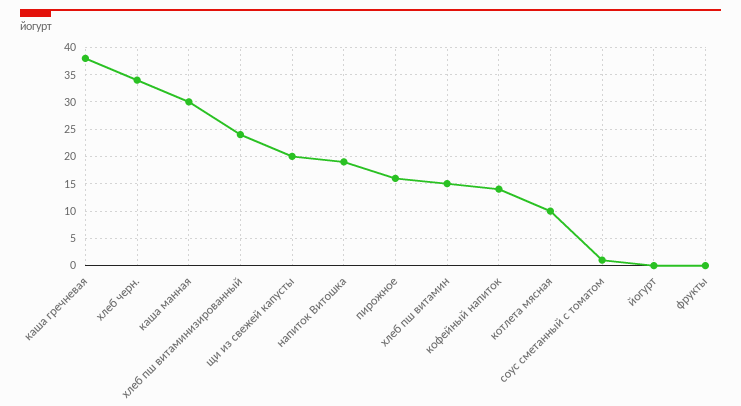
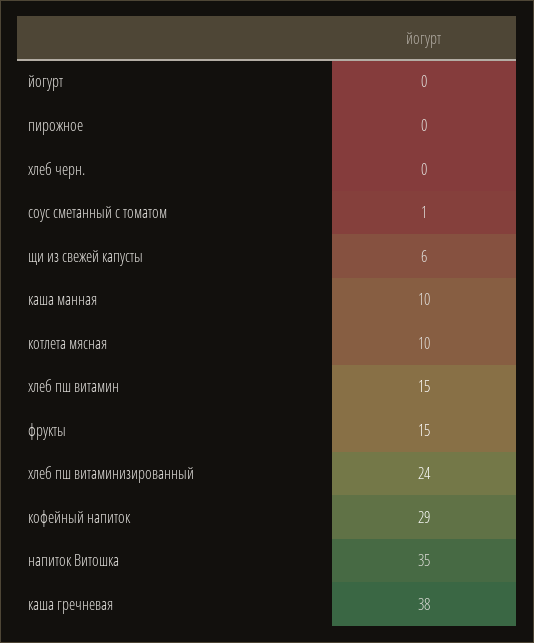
хлеб черн.: 35 -> 0
каша манная: 30 -> 10
щи из свежей капусты: 20 -> 6
напиток Витошка: 20 -> 35
пирожное: 15 -> 0
кофейный напиток: 15 -> 29
фрукты: 0 -> 15

